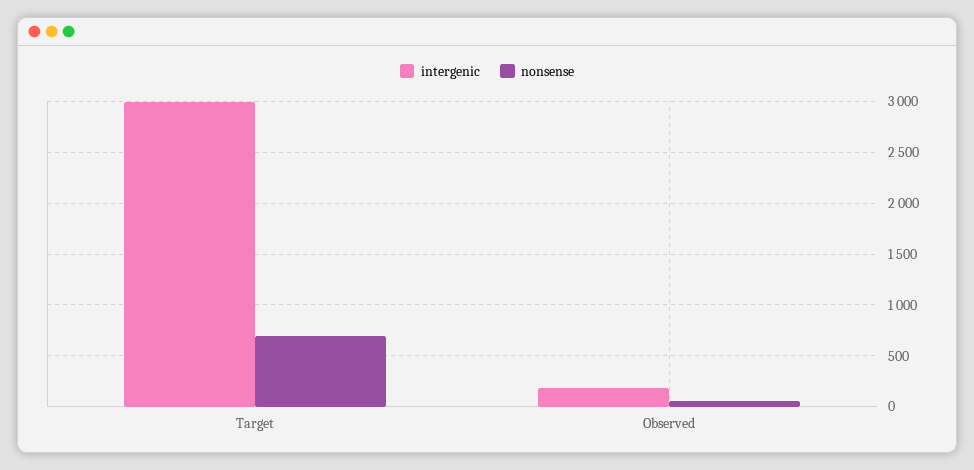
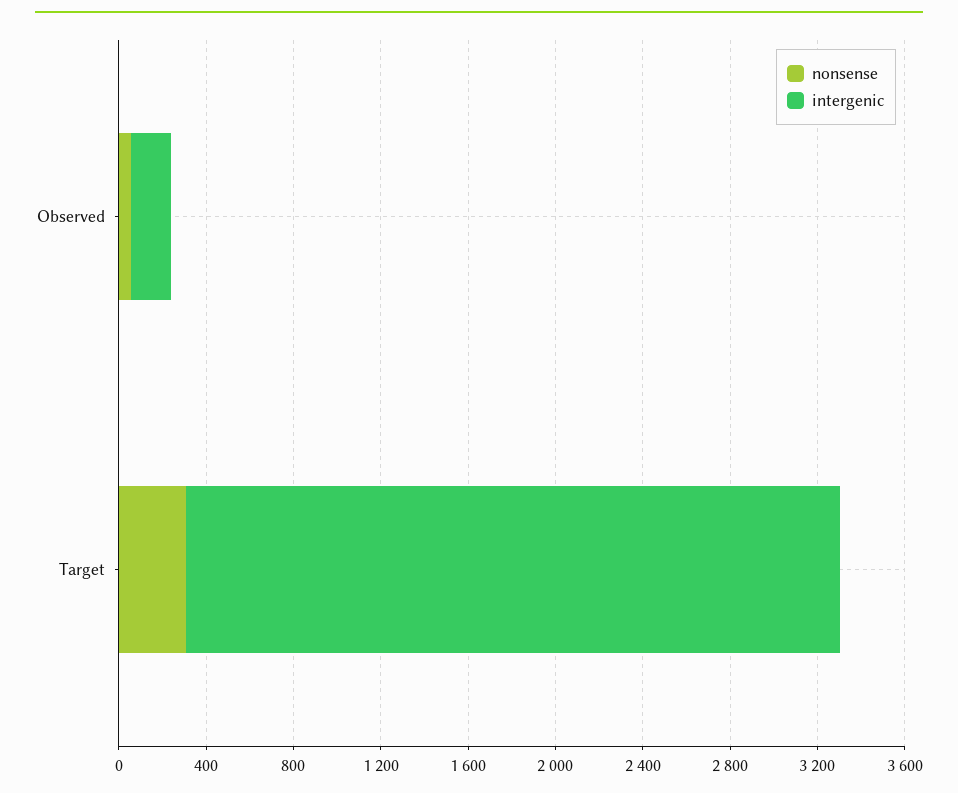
nonsense, Target: 700 -> 300

